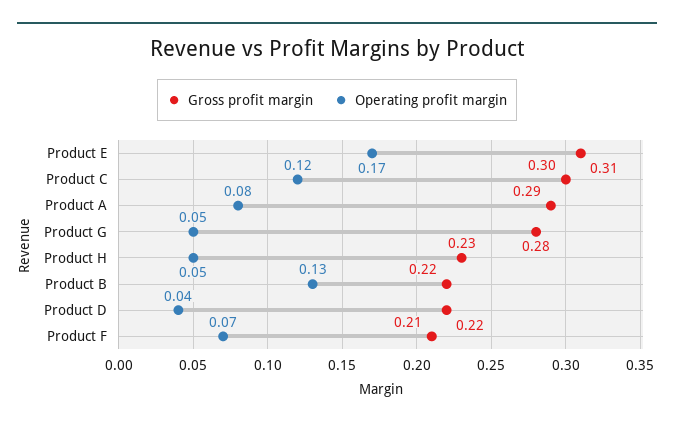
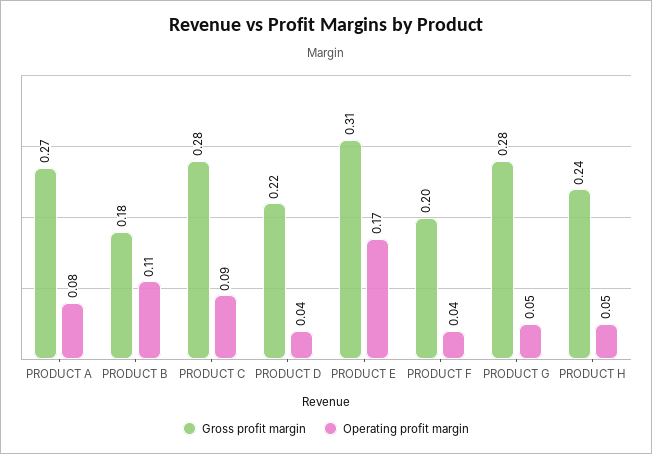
Gross profit margin, Product C: 0.3 -> 0.28
Operating profit margin, Product C: 0.12 -> 0.09
Gross profit margin, Product A: 0.29 -> 0.27
Gross profit margin, Product H: 0.23 -> 0.24
Gross profit margin, Product B: 0.22 -> 0.18
Operating profit margin, Product B: 0.13 -> 0.11
Gross profit margin, Product F: 0.21 -> 0.2
Operating profit margin, Product F: 0.07 -> 0.04

